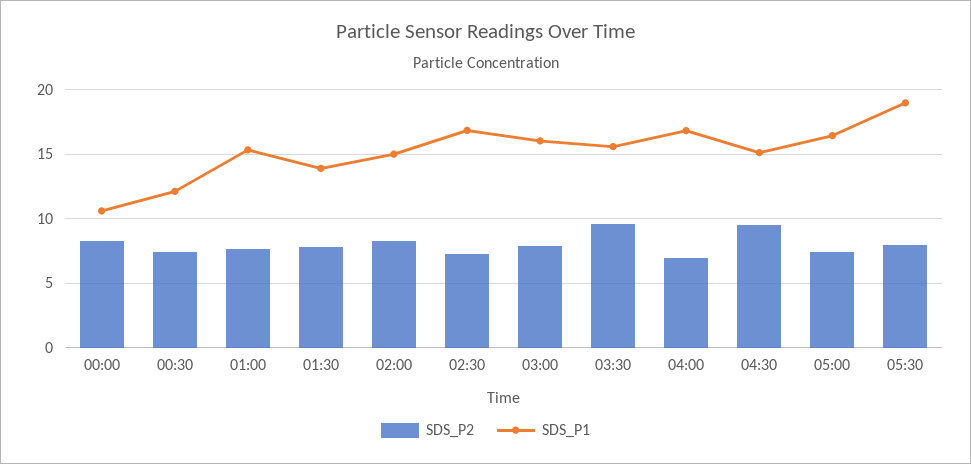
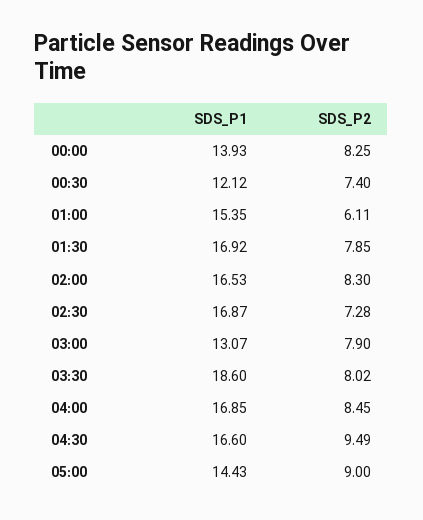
SDS_P1, 00:00: 10.5 -> 13.93
SDS_P2, 01:00: 7.5 -> 6.11
SDS_P1, 01:30: 14 -> 16.92
SDS_P1, 02:00: 15 -> 16.53
SDS_P1, 03:00: 16 -> 13.07
SDS_P2, 03:30: 9.5 -> 8.02
SDS_P1, 03:30: 15.5 -> 18.6
SDS_P2, 04:00: 7 -> 8.45
SDS_P1, 04:30: 15 -> 16.6
SDS_P2, 05:00: 7.5 -> 9
SDS_P1, 05:00: 16.5 -> 14.43
SDS_P2, 05:30: 8 -> none
SDS_P1, 05:30: 19 -> none

